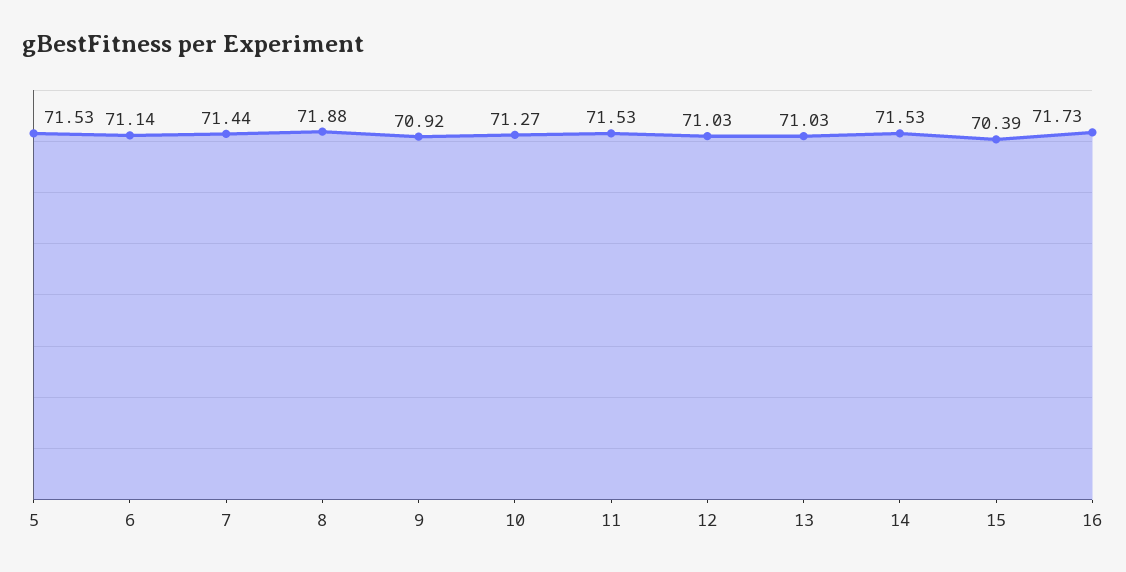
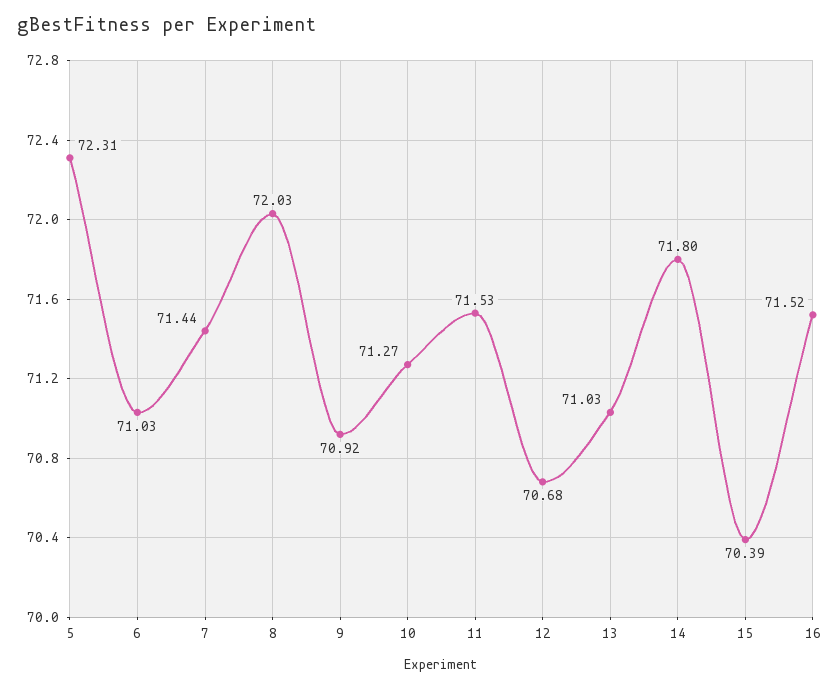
5: 71.53 -> 72.31
6: 71.14 -> 71.03
8: 71.88 -> 72.03
12: 71.03 -> 70.68
14: 71.53 -> 71.8
16: 71.73 -> 71.52

